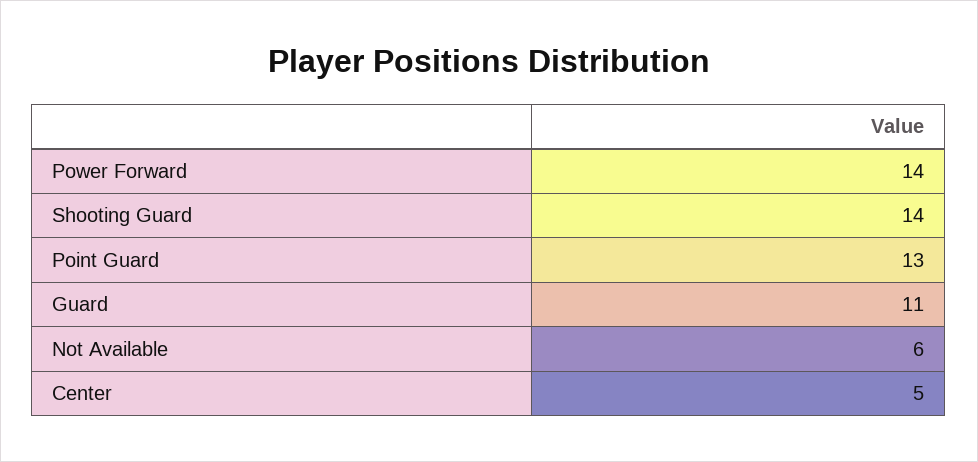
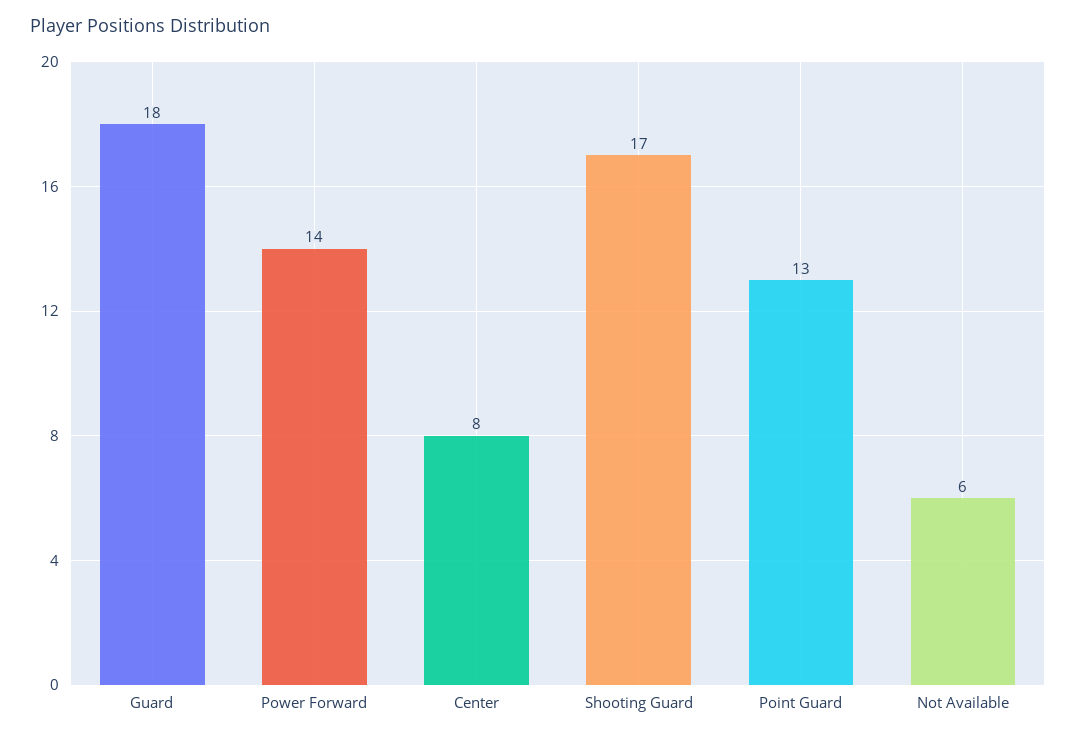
Shooting Guard: 14 -> 17
Guard: 11 -> 18
Center: 5 -> 8

